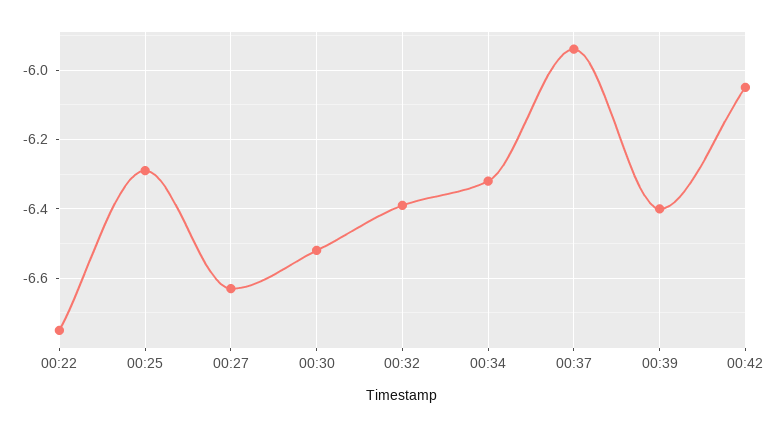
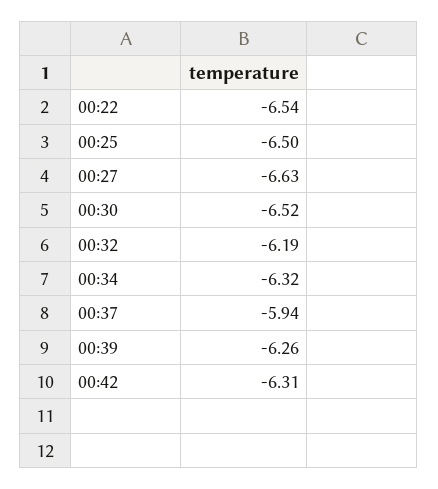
00:22: -6.75 -> -6.54
00:25: -6.3 -> -6.5
00:32: -6.4 -> -6.19
00:39: -6.4 -> -6.26
00:42: -6.05 -> -6.31

